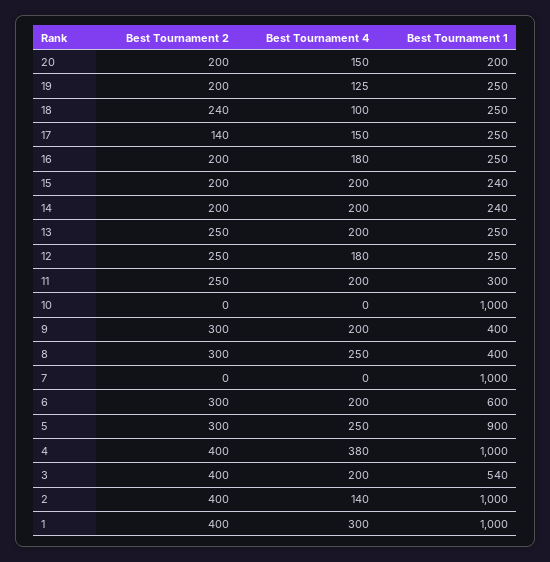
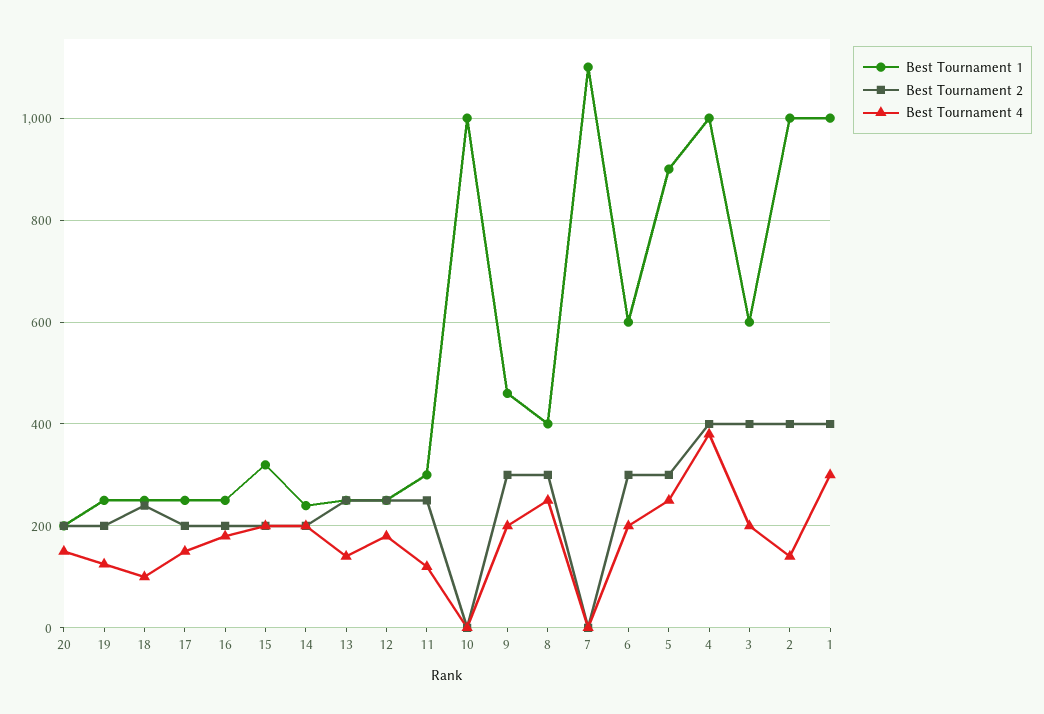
Best Tournament 2, 17: 140 -> 200
Best Tournament 1, 15: 240 -> 320
Best Tournament 4, 13: 200 -> 140
Best Tournament 4, 11: 200 -> 120
Best Tournament 1, 9: 400 -> 460
Best Tournament 1, 7: 1000 -> 1100
Best Tournament 1, 3: 540 -> 600

